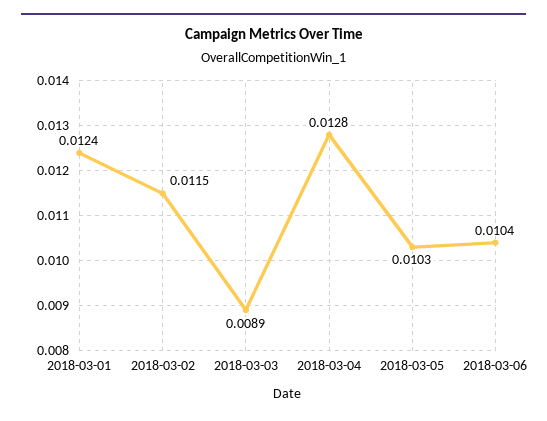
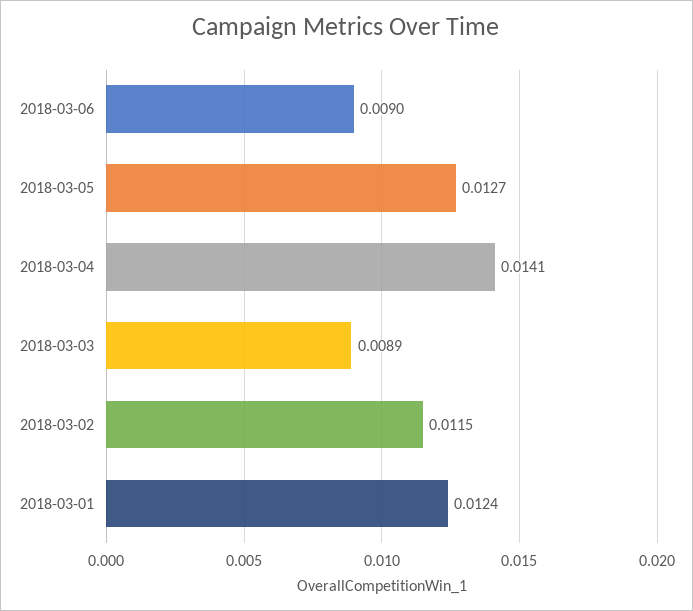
2018-03-04: 0.0128 -> 0.0141
2018-03-05: 0.0103 -> 0.0127
2018-03-06: 0.0104 -> 0.009

